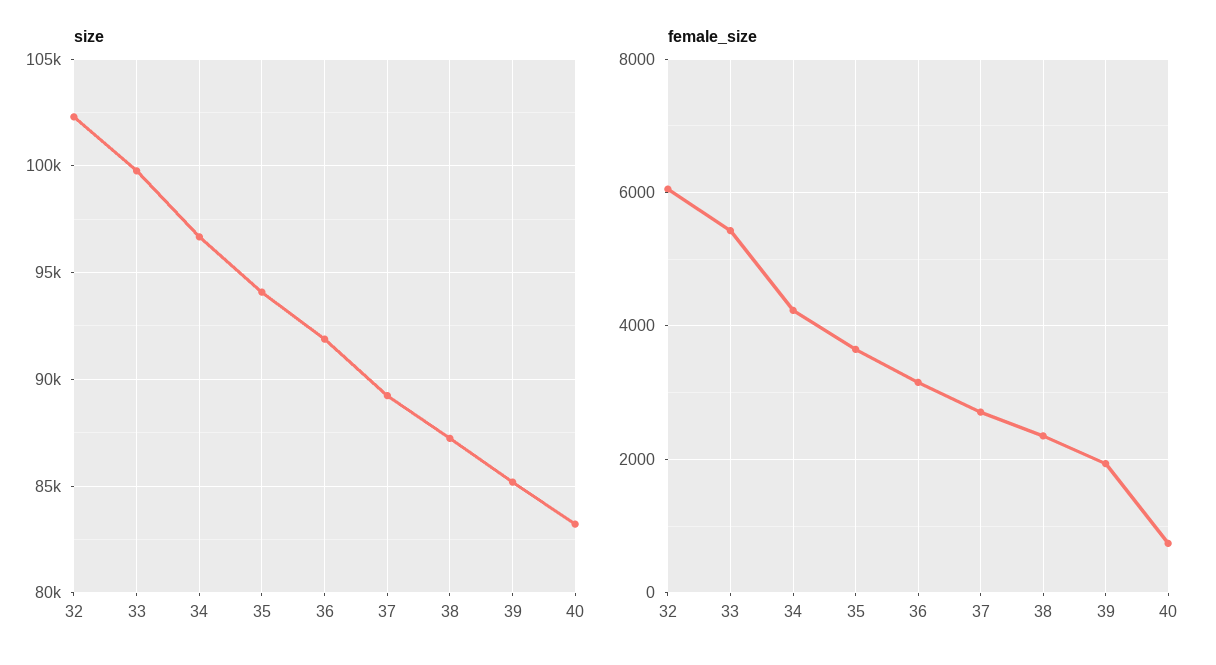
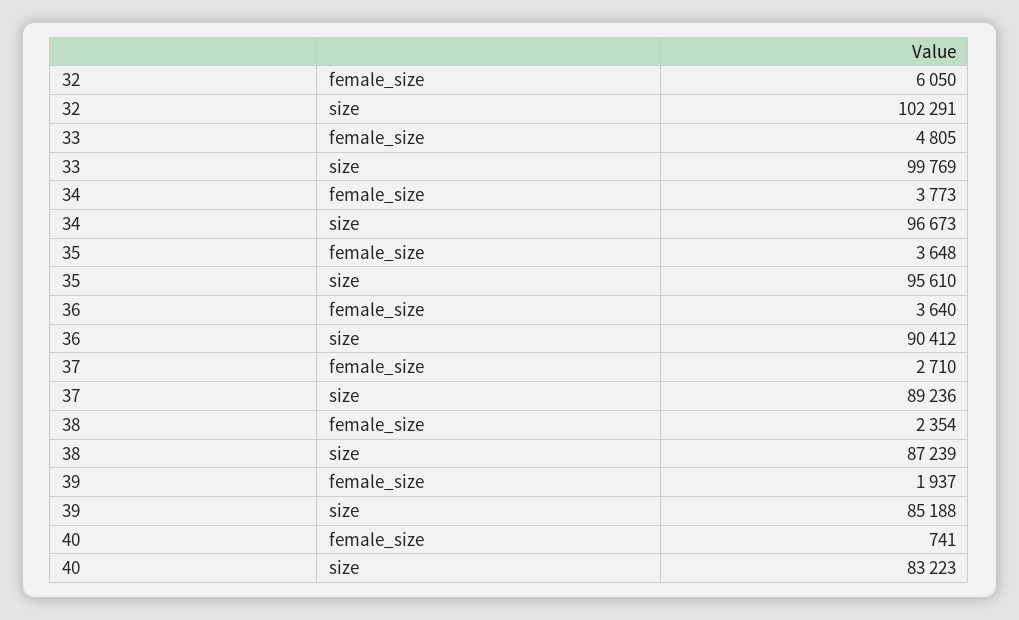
size, 35: 94000 -> 95610
size, 36: 92000 -> 90412
female_size, 33: 5400 -> 4805
female_size, 34: 4200 -> 3773
female_size, 36: 3200 -> 3640

